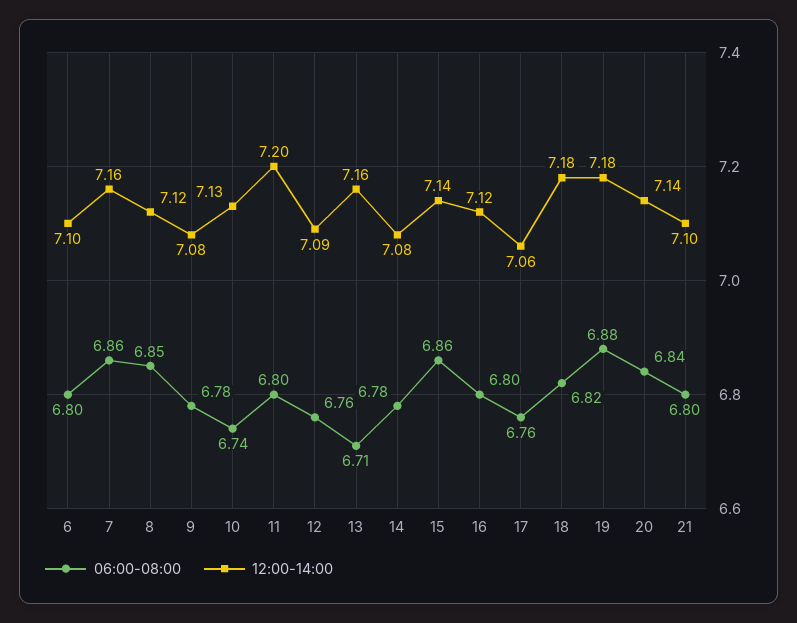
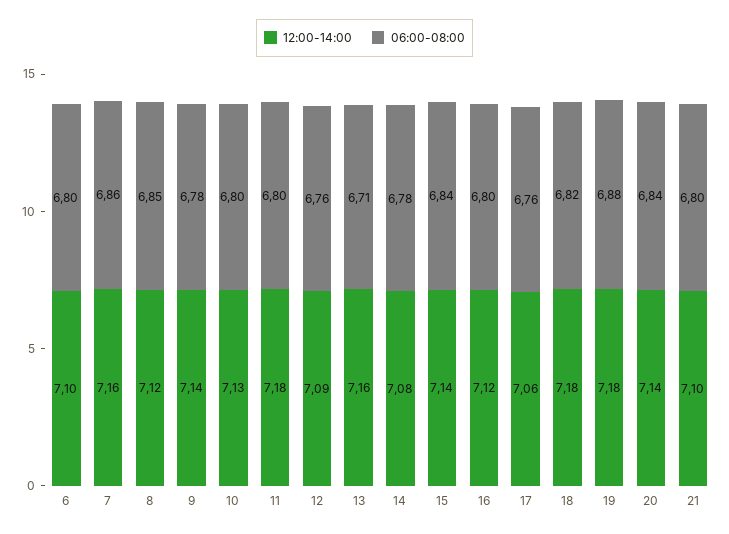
12:00-14:00, 9: 7.08 -> 7.14
06:00-08:00, 10: 6.74 -> 6.8
12:00-14:00, 11: 7.2 -> 7.18
06:00-08:00, 15: 6.86 -> 6.84

